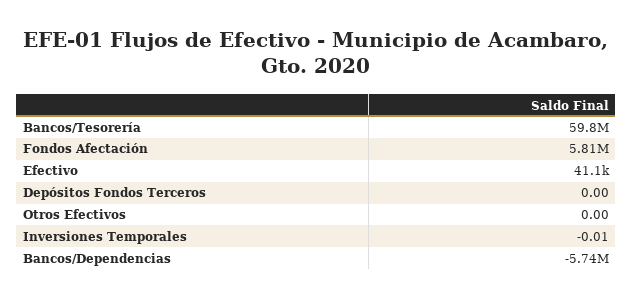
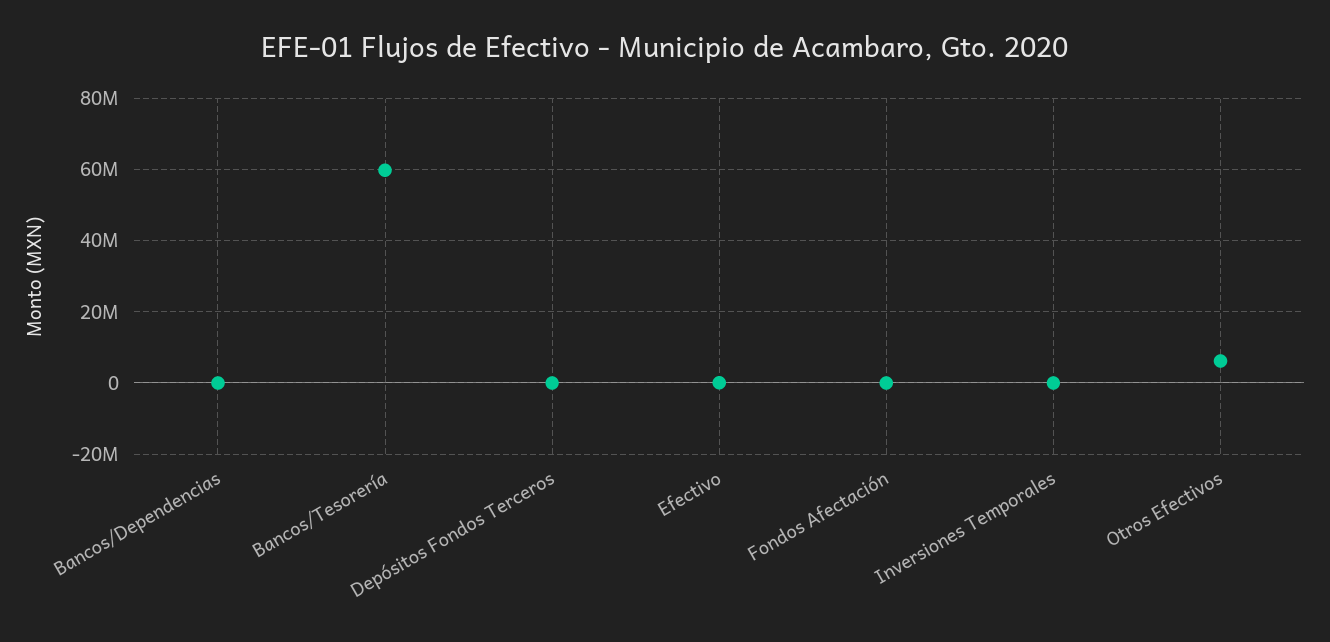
Fondos Afectación: 5810000 -> 0
Otros Efectivos: 0 -> 6000000
Bancos/Dependencias: -5740000 -> 0

